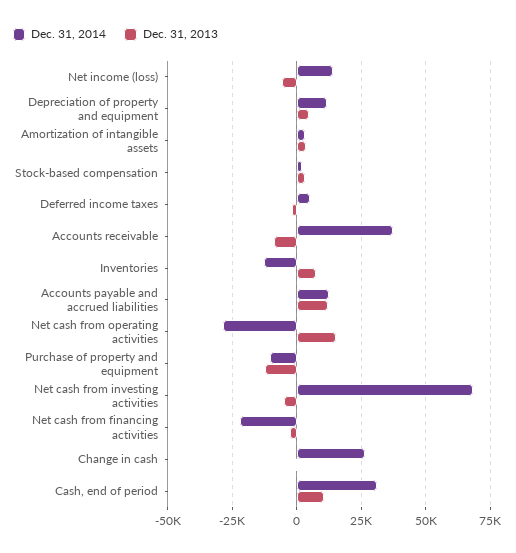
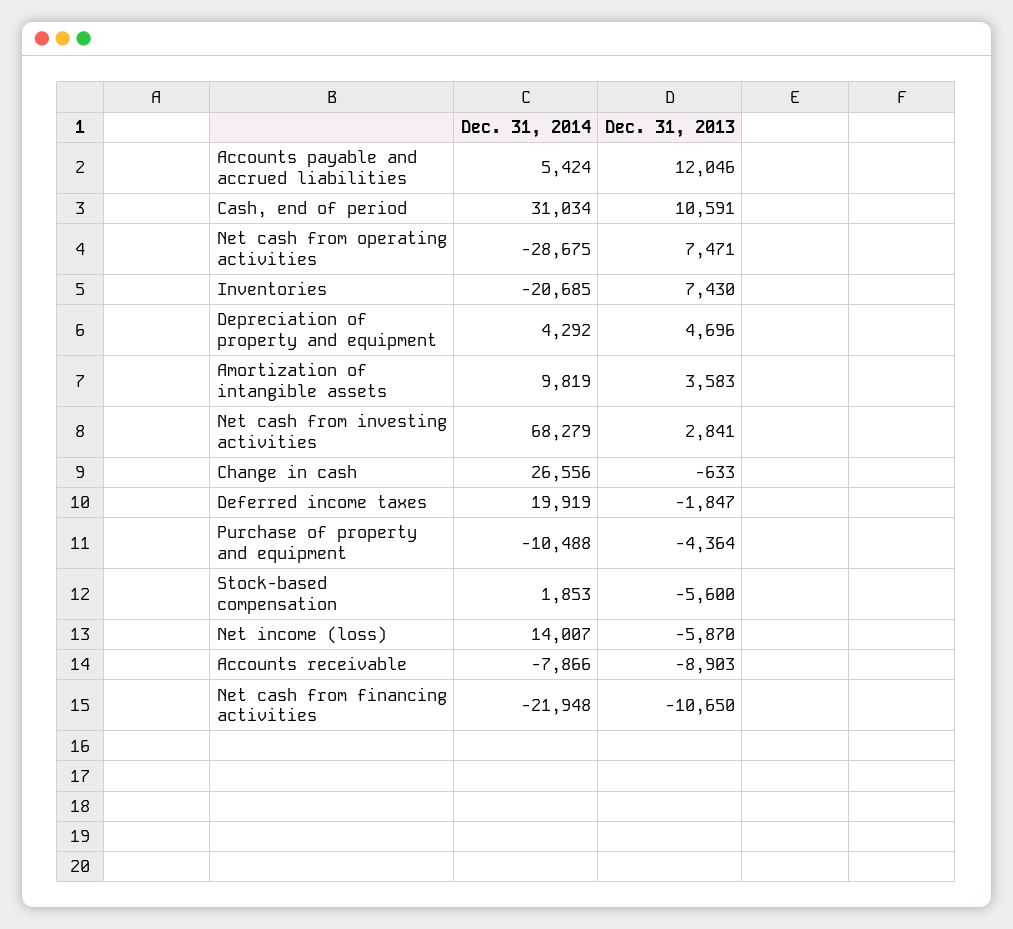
Dec. 31, 2014, Depreciation of property and equipment: 12500 -> 4292
Dec. 31, 2014, Amortization of intangible assets: 2500 -> 9819
Dec. 31, 2013, Stock-based compensation: 2500 -> -5600
Dec. 31, 2014, Deferred income taxes: 5000 -> 19919
Dec. 31, 2014, Accounts receivable: 37500 -> -7866
Dec. 31, 2014, Inventories: -12500 -> -20685
Dec. 31, 2014, Accounts payable and accrued liabilities: 12500 -> 5424
Dec. 31, 2013, Net cash from operating activities: 15000 -> 7471
Dec. 31, 2013, Purchase of property and equipment: -12500 -> -4364
Dec. 31, 2013, Net cash from investing activities: -5000 -> 2841
Dec. 31, 2013, Net cash from financing activities: -2500 -> -10650

